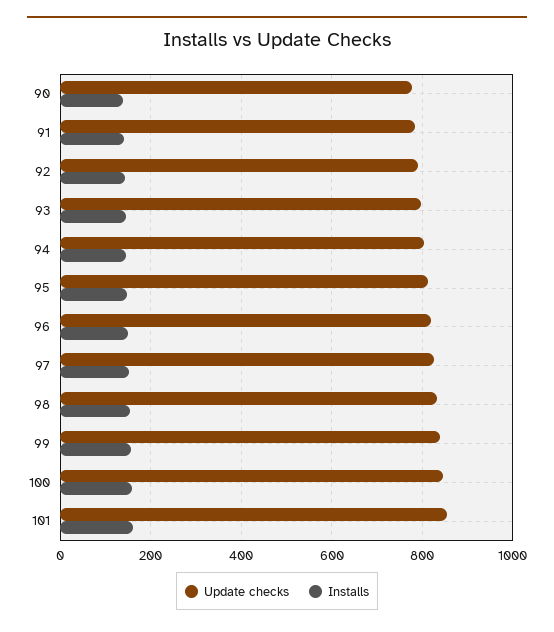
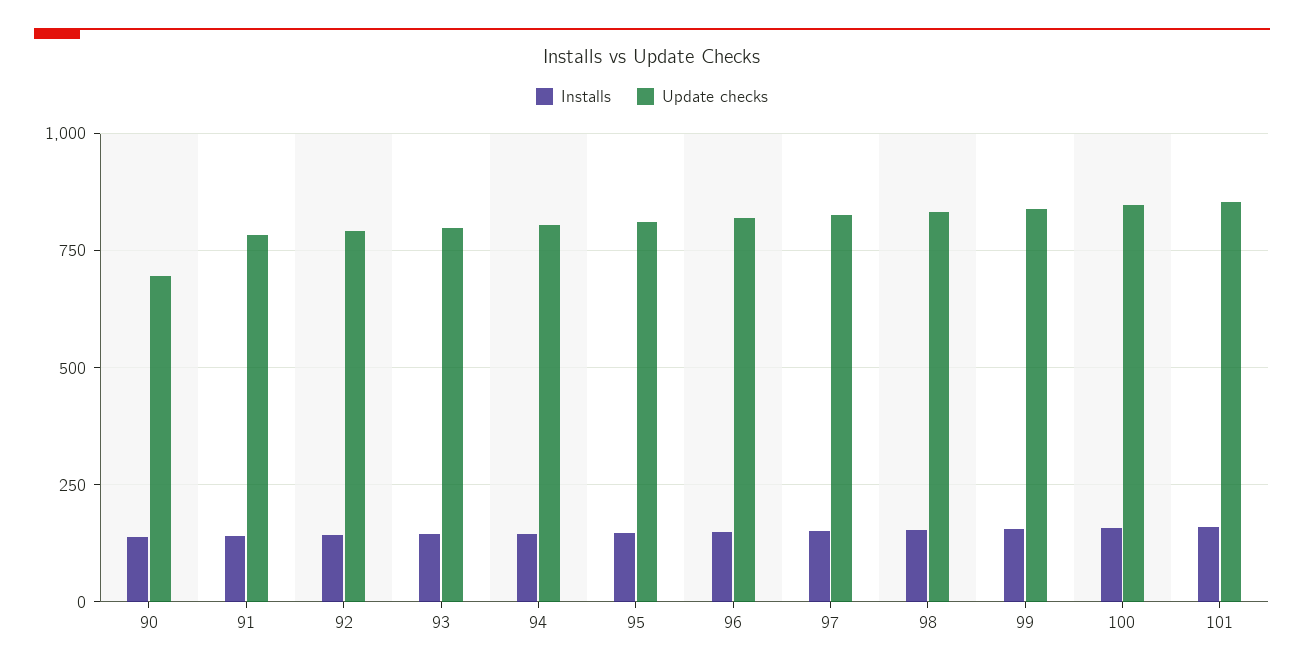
Update checks, 90: 780 -> 700

